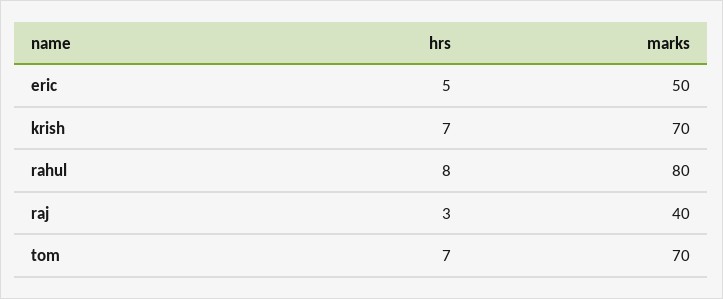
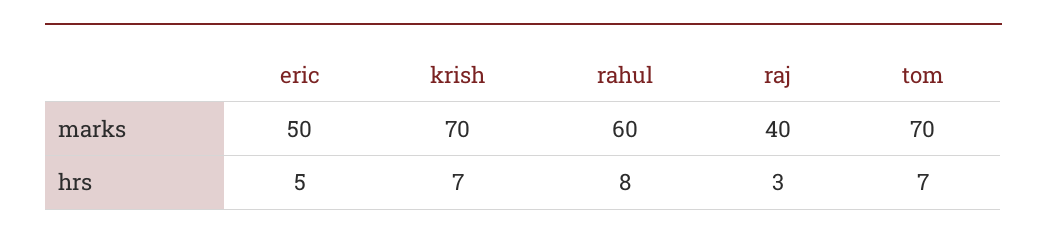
marks, rahul: 80 -> 60

